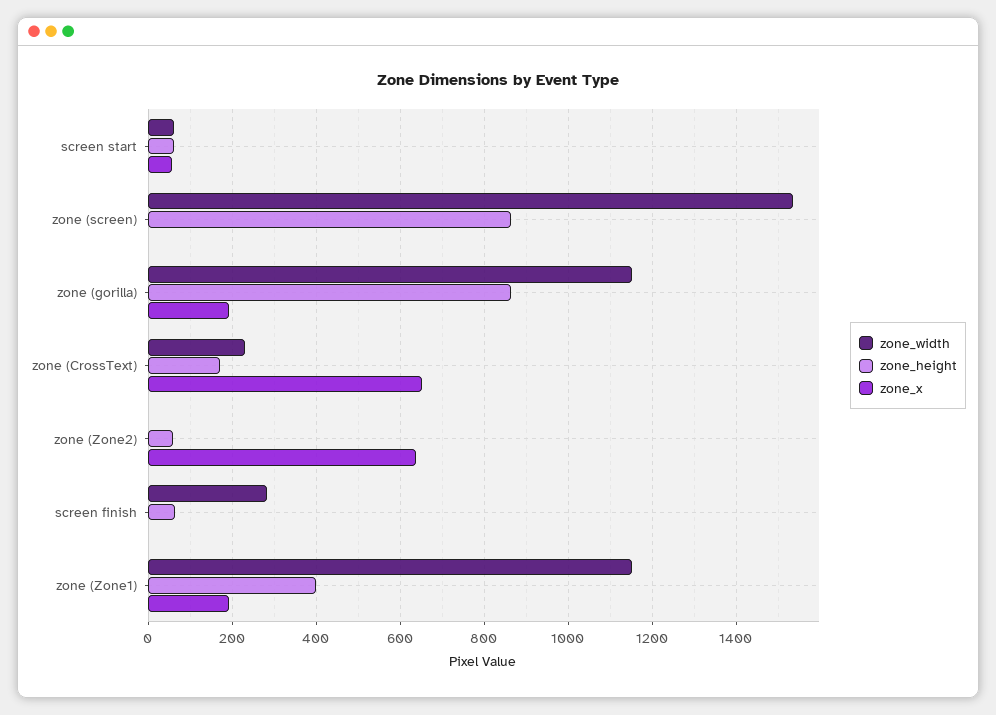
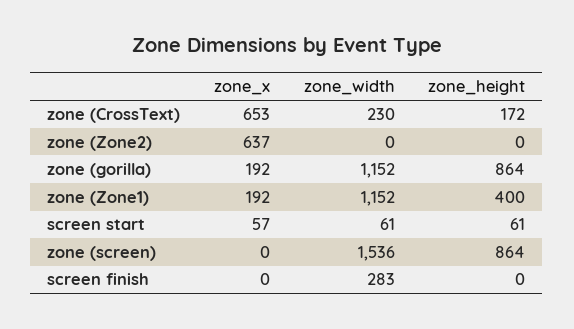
zone_height, zone (Zone2): 60 -> 0
zone_height, screen finish: 60 -> 0

